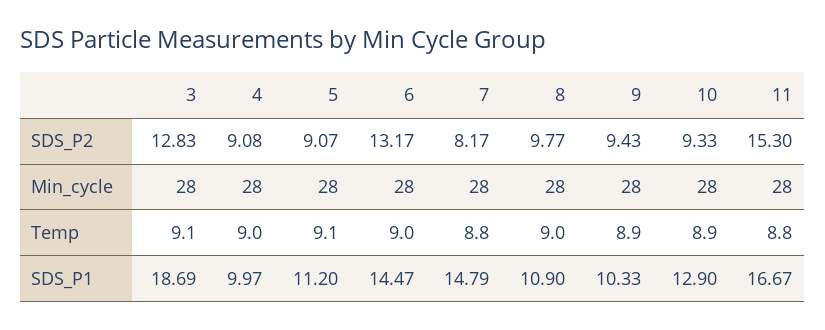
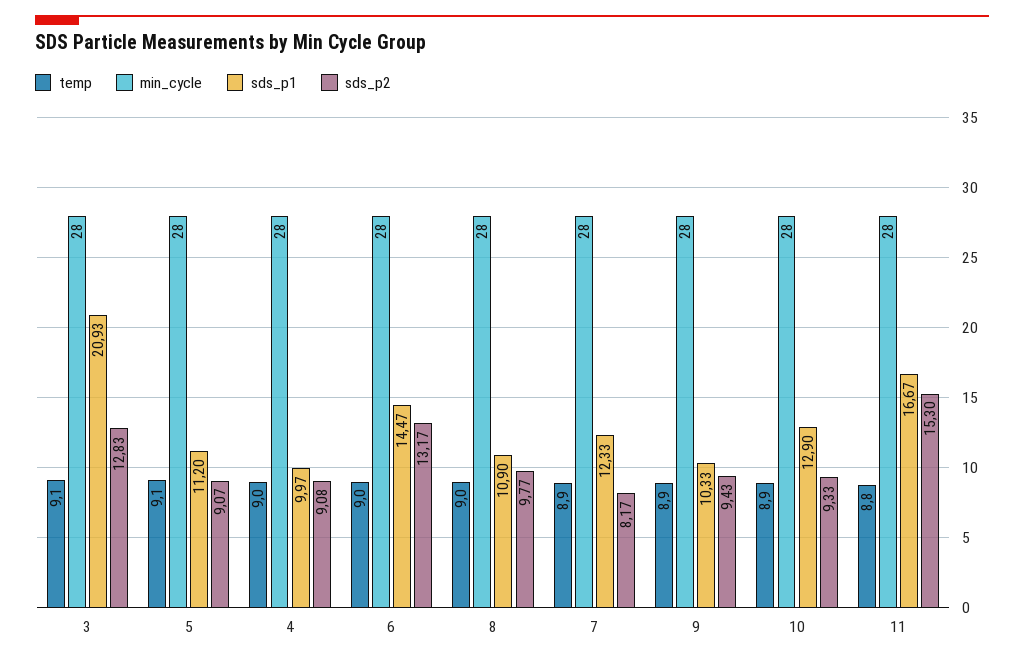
Temp, 7: 8.8 -> 8.9
SDS_P1, 3: 18.69 -> 20.93
SDS_P1, 7: 14.79 -> 12.33

